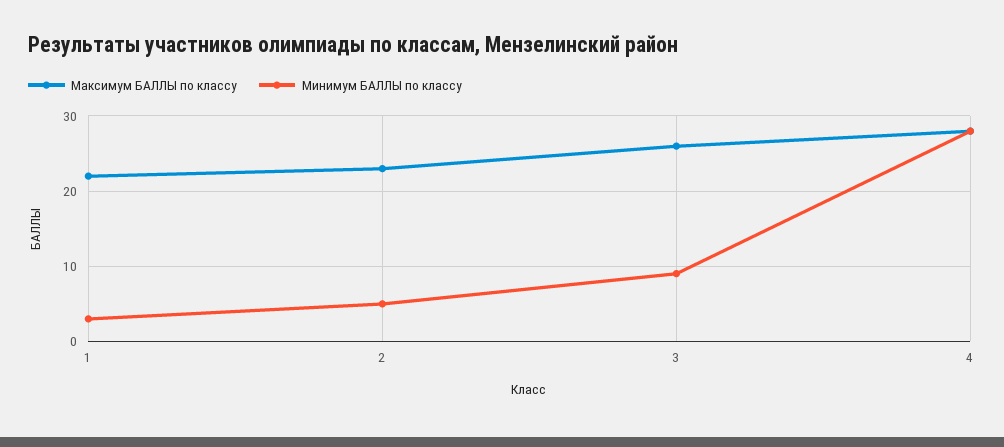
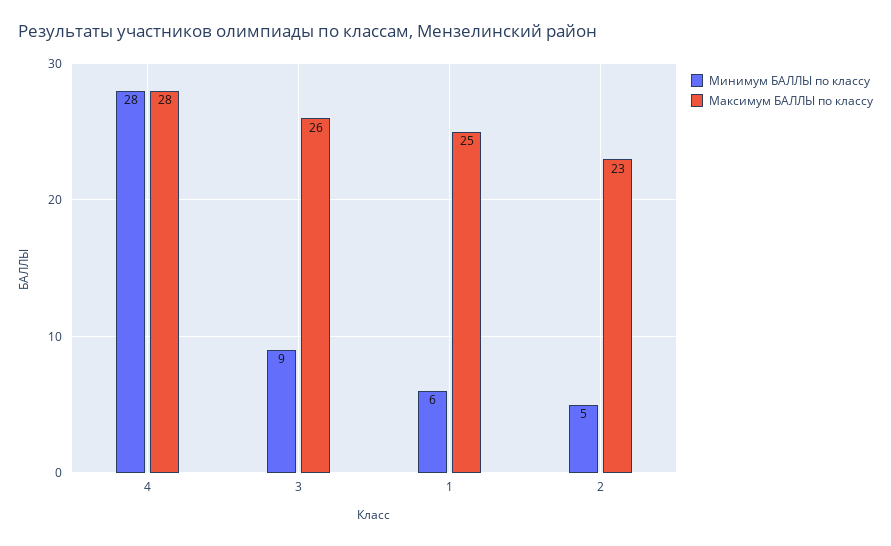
Максимум БАЛЛЫ по классу, 1: 22 -> 25
Минимум БАЛЛЫ по классу, 1: 3 -> 6

